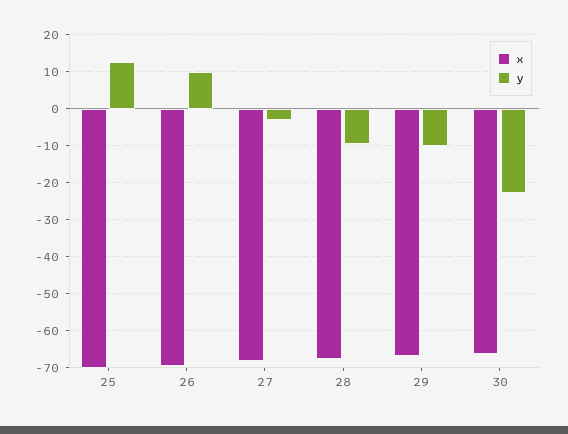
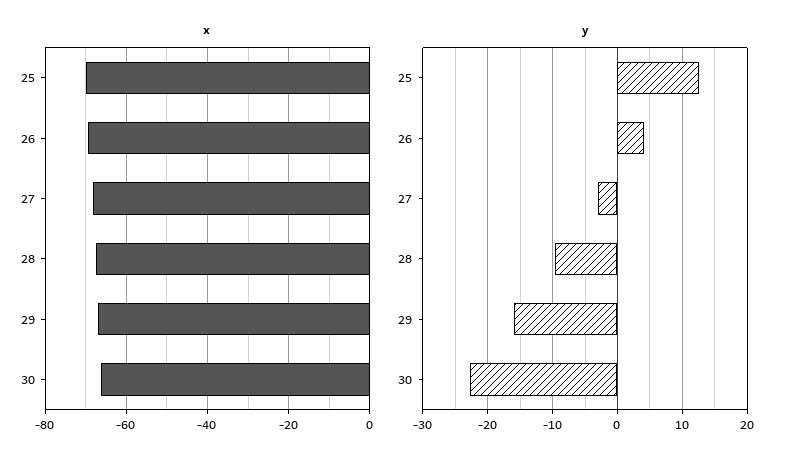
y, 26: 10 -> 4
y, 29: -10 -> -16

